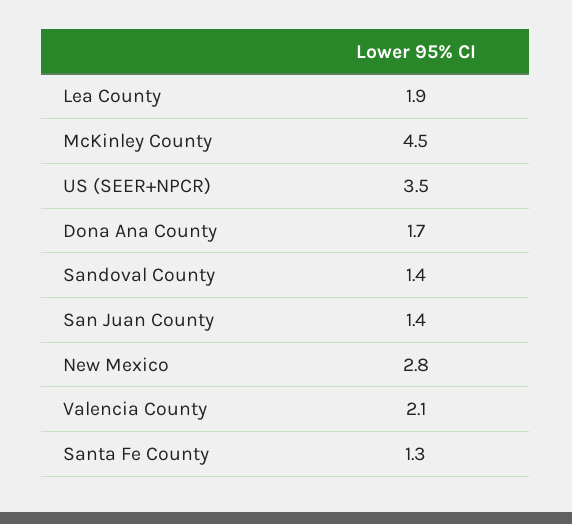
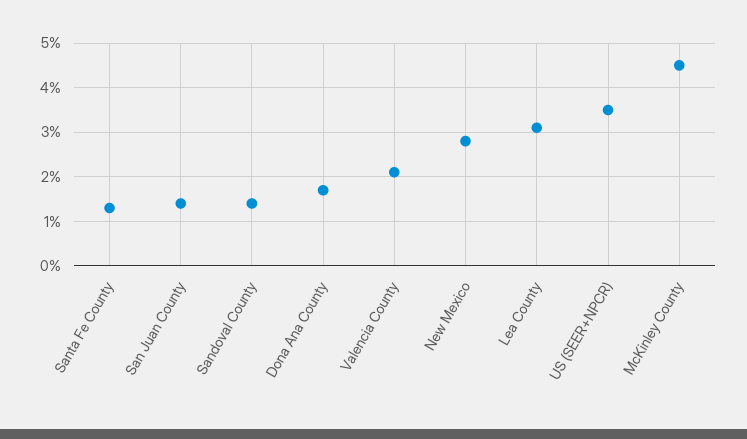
Lea County: 1.9 -> 3

